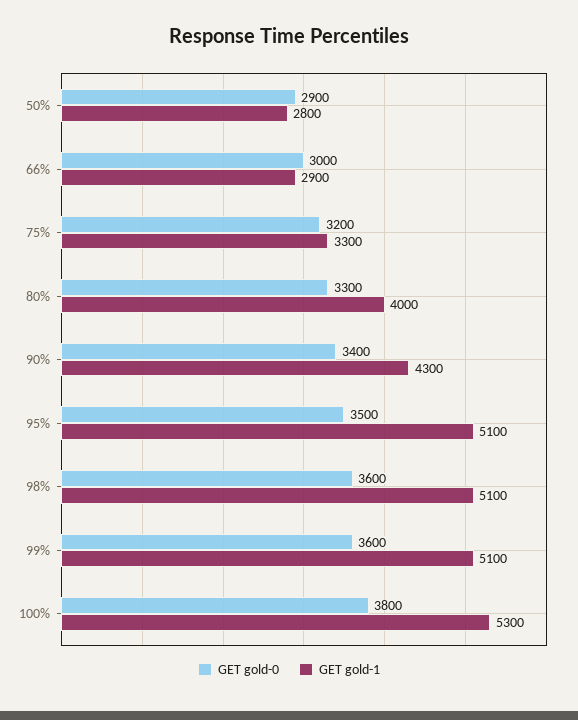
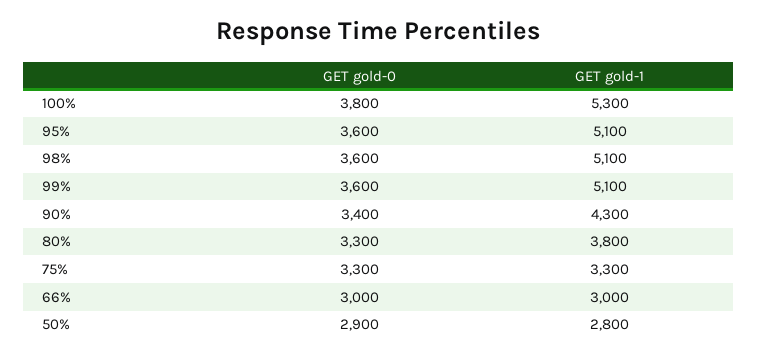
GET gold-1, 66%: 2900 -> 3000
GET gold-0, 75%: 3200 -> 3300
GET gold-1, 80%: 4000 -> 3800
GET gold-0, 95%: 3500 -> 3600

